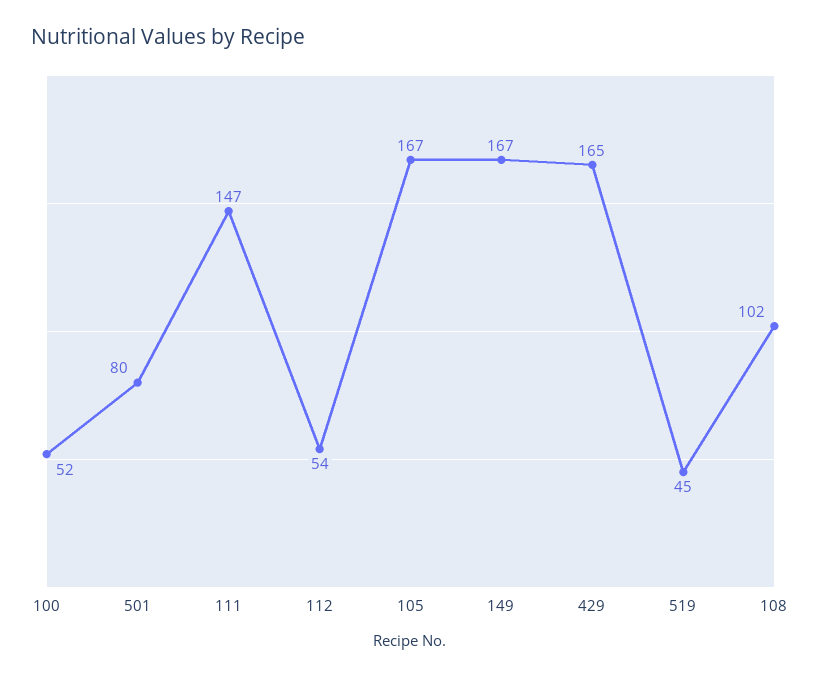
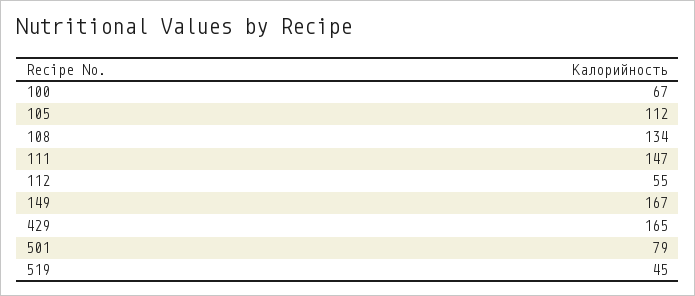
100: 52 -> 67
501: 80 -> 79
112: 54 -> 55
105: 167 -> 112
108: 102 -> 134

